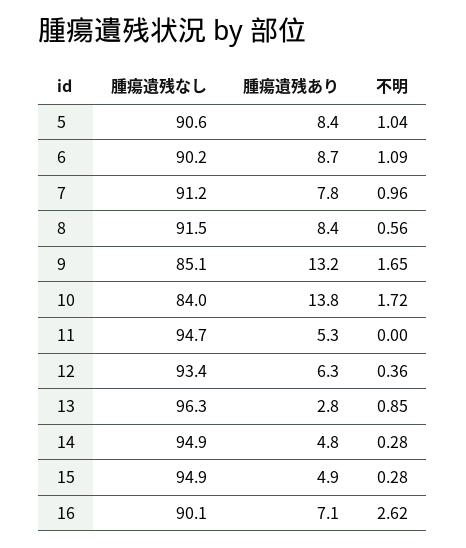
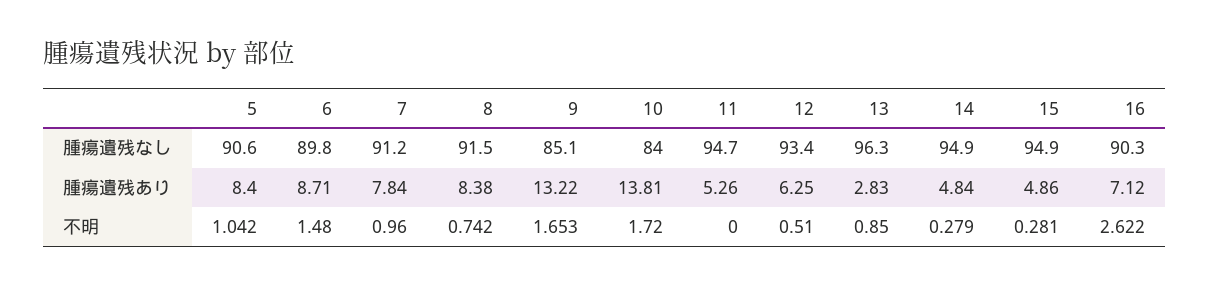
腫瘍遺残なし, 6: 90.2 -> 89.8
不明, 6: 1.09 -> 1.48
不明, 8: 0.56 -> 0.742
不明, 12: 0.36 -> 0.51
腫瘍遺残なし, 16: 90.1 -> 90.3

